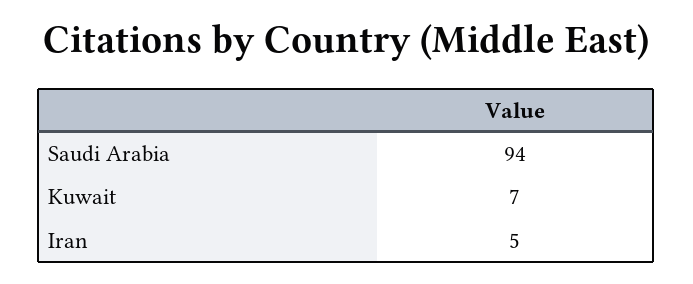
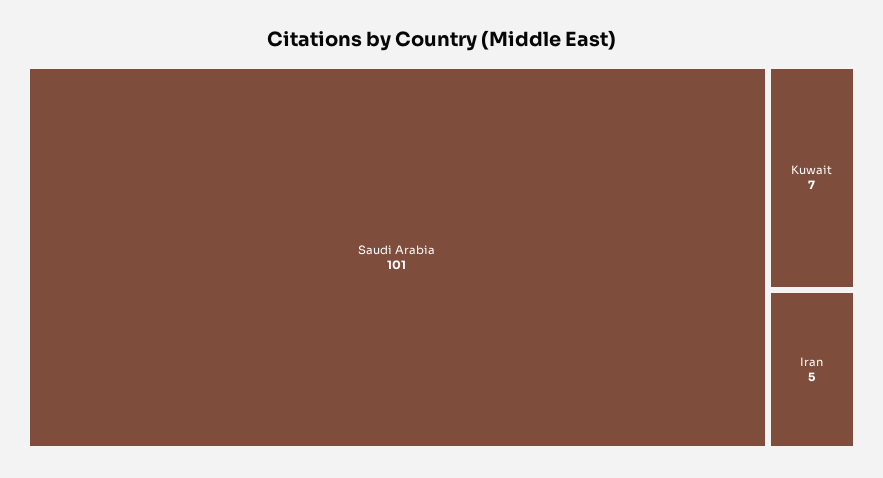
Saudi Arabia: 94 -> 101

